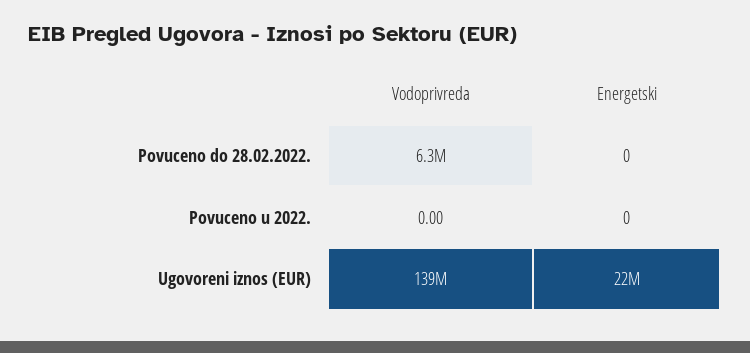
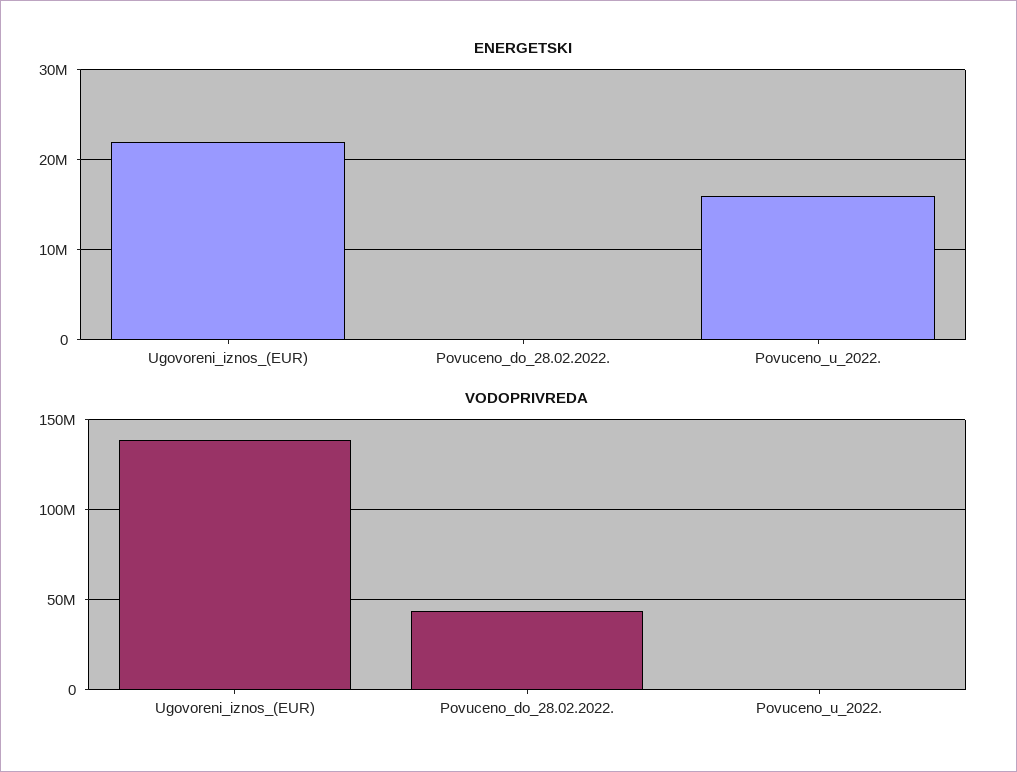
Vodoprivreda, Povuceno do 28.02.2022.: 6300000 -> 45000000
Energetski, Povuceno u 2022.: 0 -> 16000000

